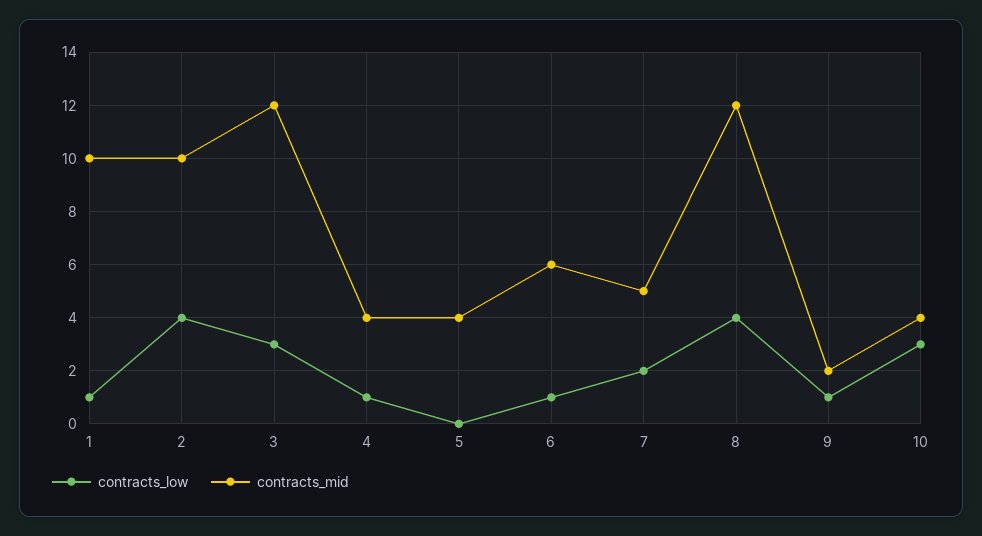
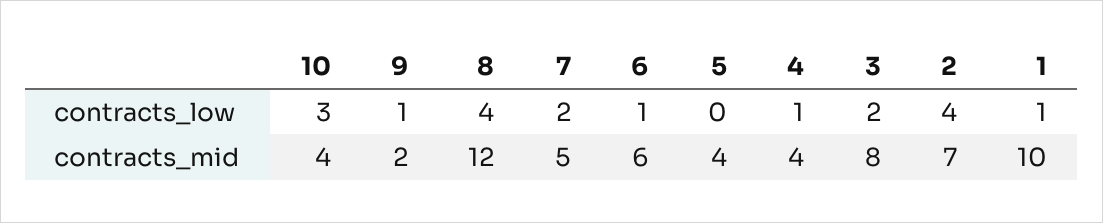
contracts_mid, 2: 10 -> 7
contracts_low, 3: 3 -> 2
contracts_mid, 3: 12 -> 8

